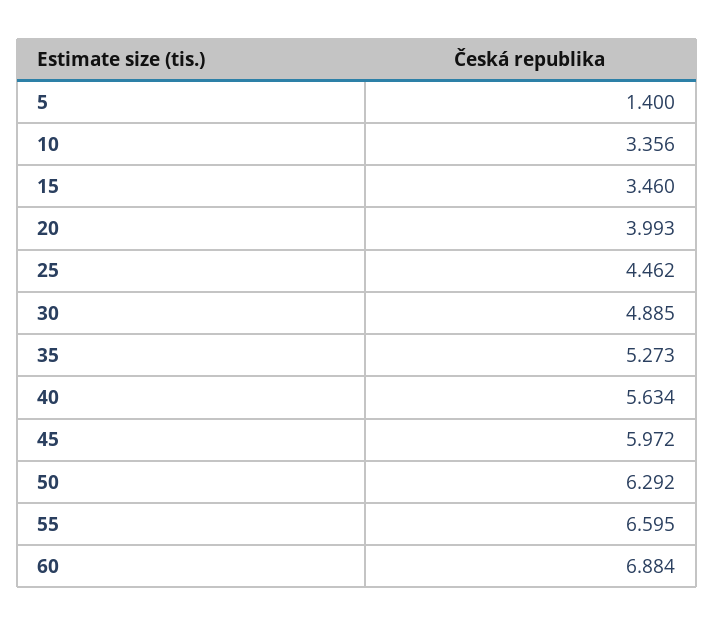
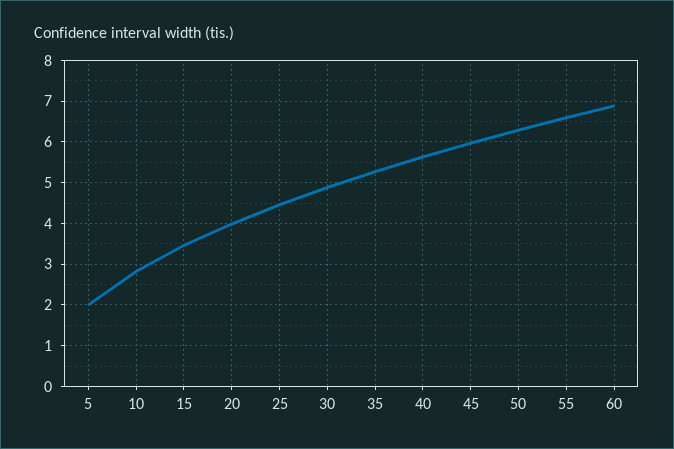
5: 1.4 -> 2
10: 3.356 -> 2.8

